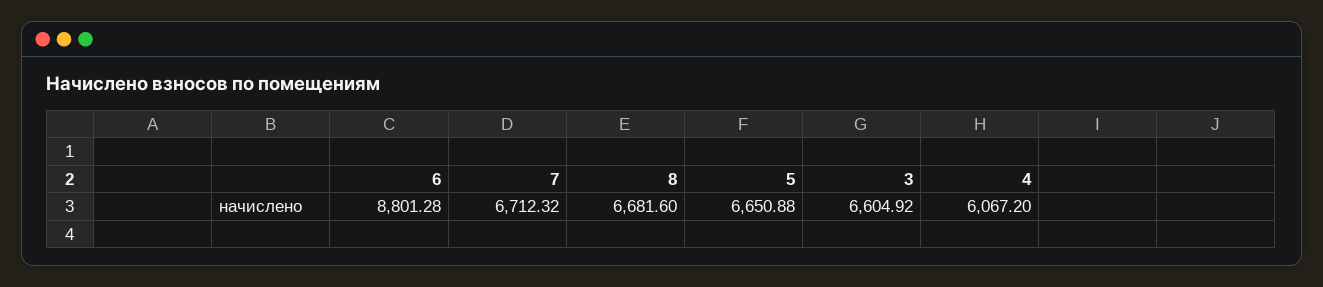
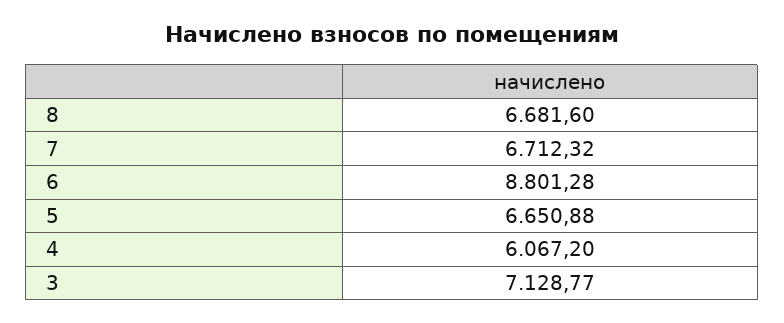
3: 6604.92 -> 7128.77

